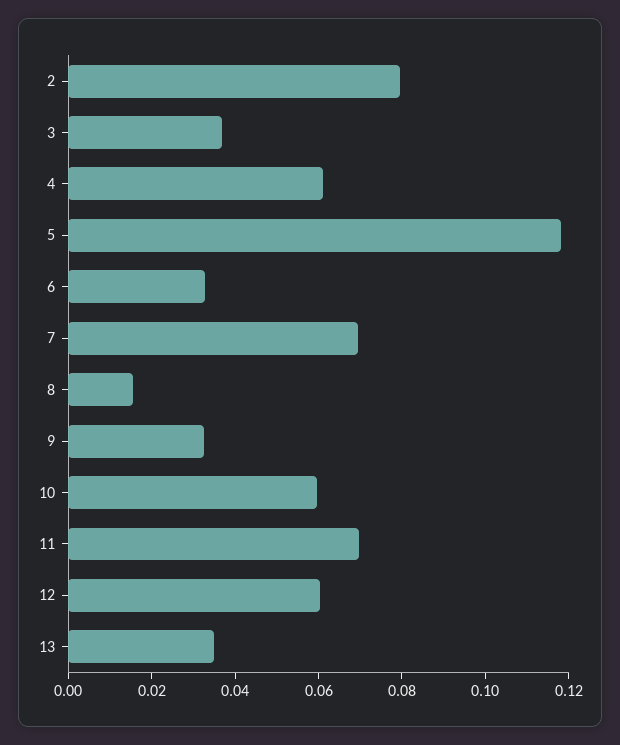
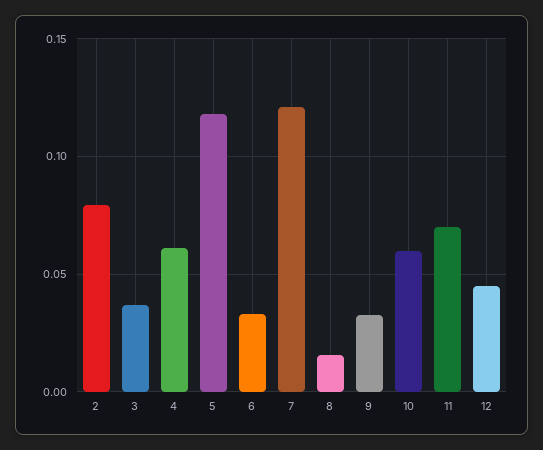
7: 0.07 -> 0.12
12: 0.06 -> 0.045
13: 0.035 -> none

